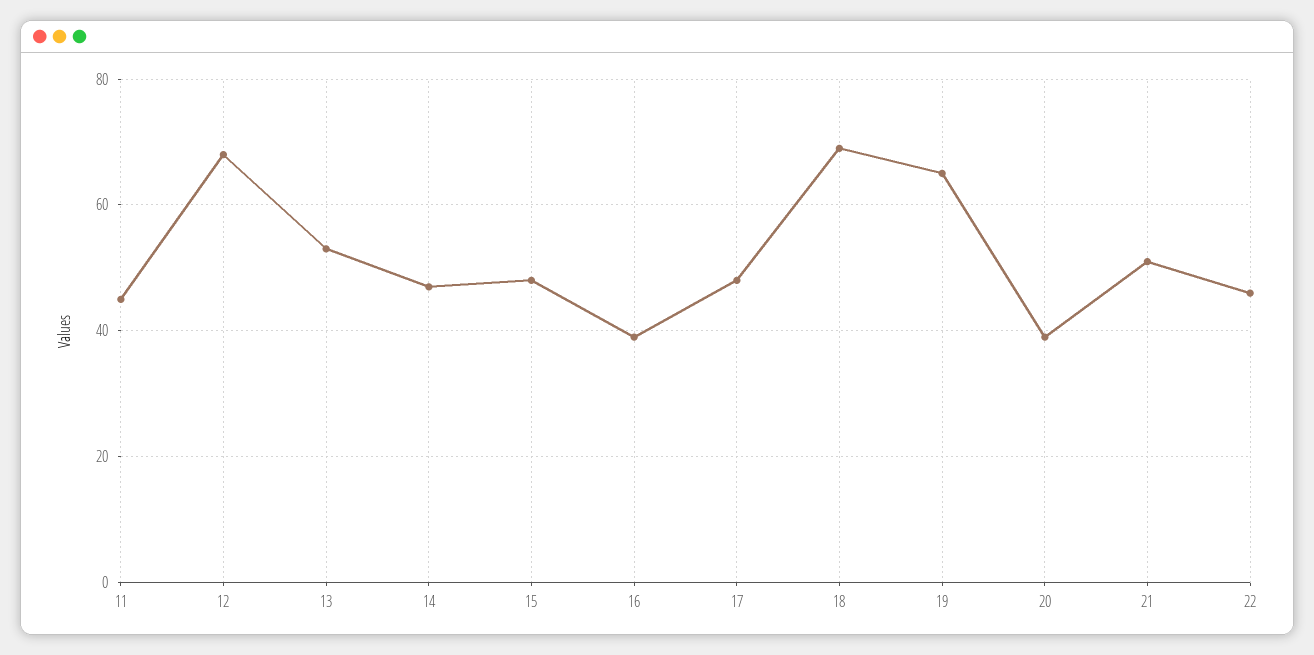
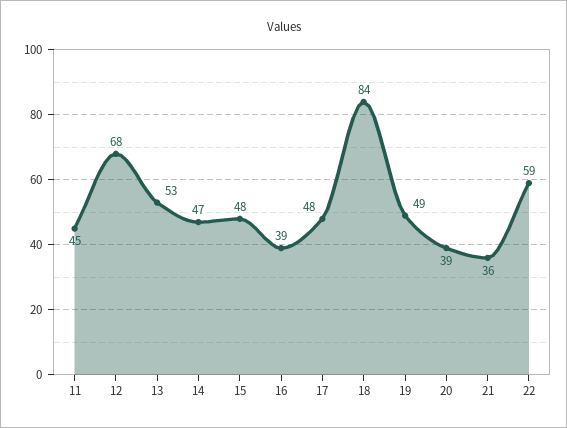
18: 70 -> 84
19: 65 -> 49
21: 50 -> 36
22: 45 -> 59

